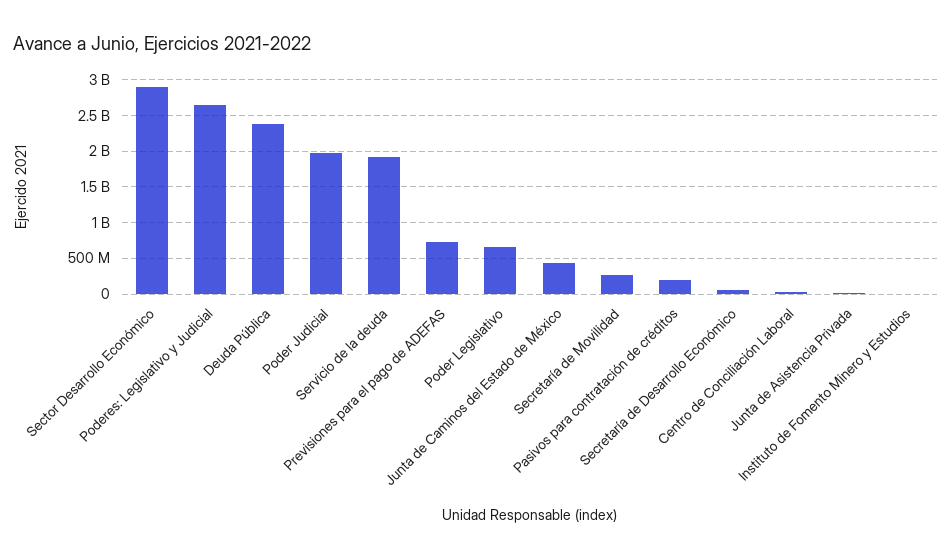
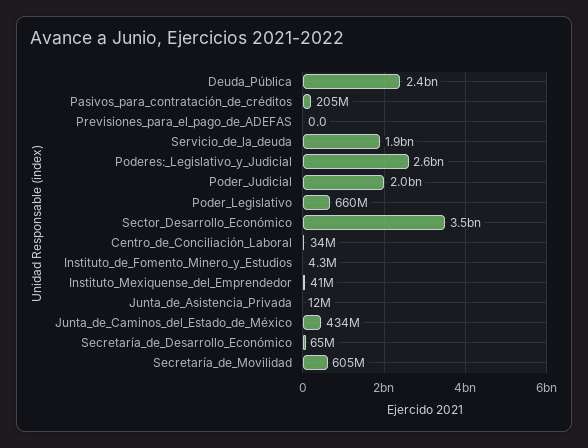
Sector Desarrollo Económico: 2900000000 -> 3500000000
Previsiones para el pago de ADEFAS: 700000000 -> 0
Secretaría de Movilidad: 300000000 -> 605000000
Instituto_Mexiquense_del_Emprendedor: none -> 41000000

